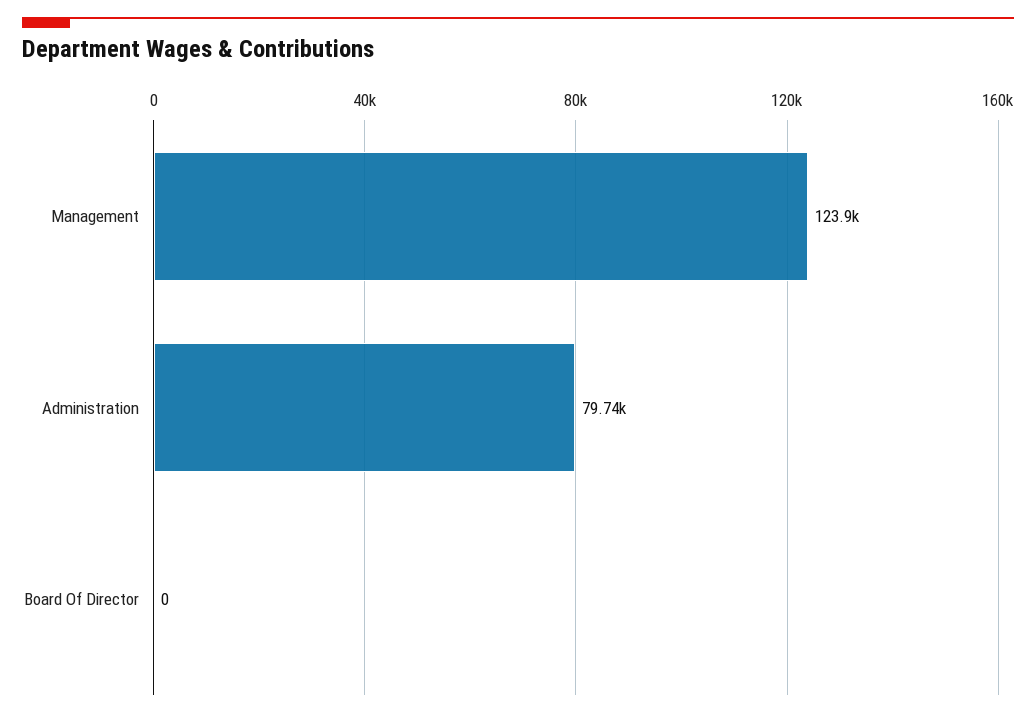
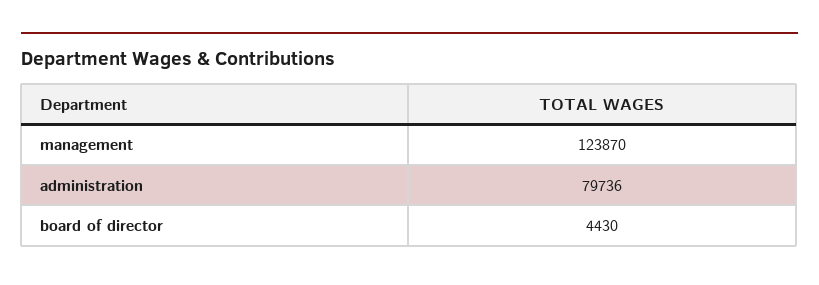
Board Of Director: 0 -> 4430

